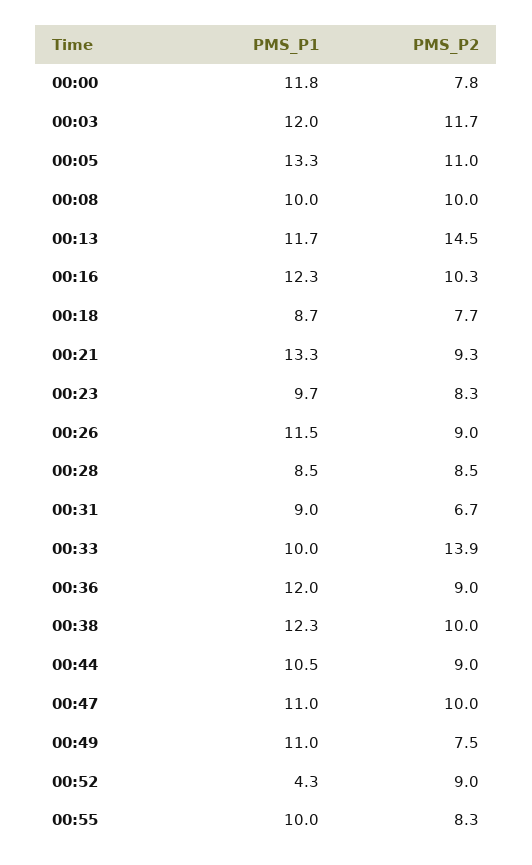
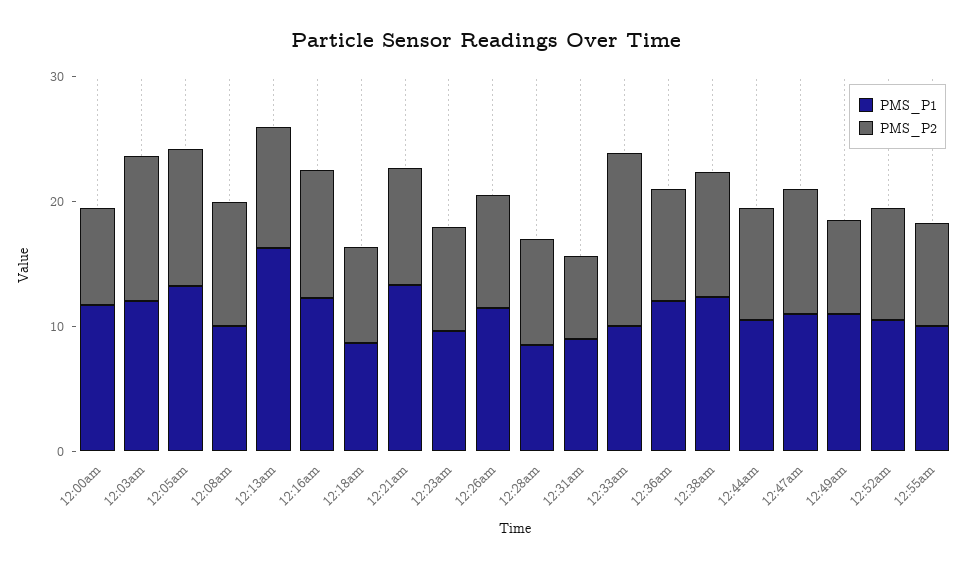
PMS_P1, 00:13: 11.7 -> 16
PMS_P2, 00:13: 14.5 -> 10
PMS_P1, 00:52: 4.3 -> 10

